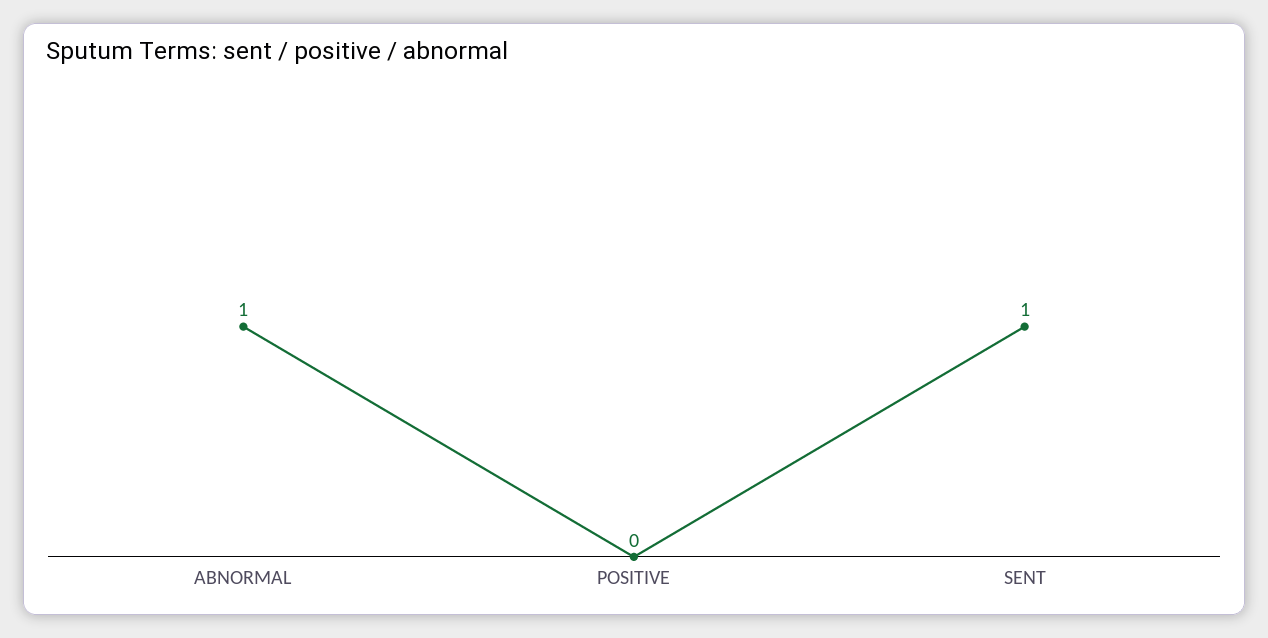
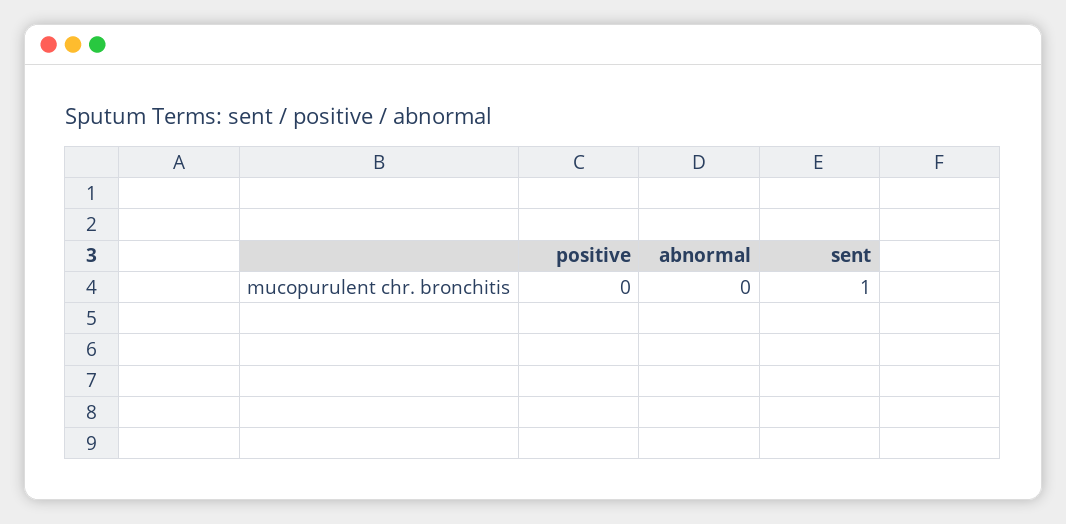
ABNORMAL: 1 -> 0

